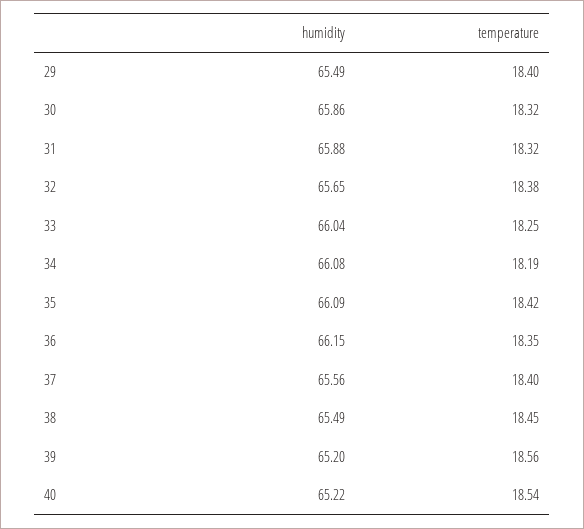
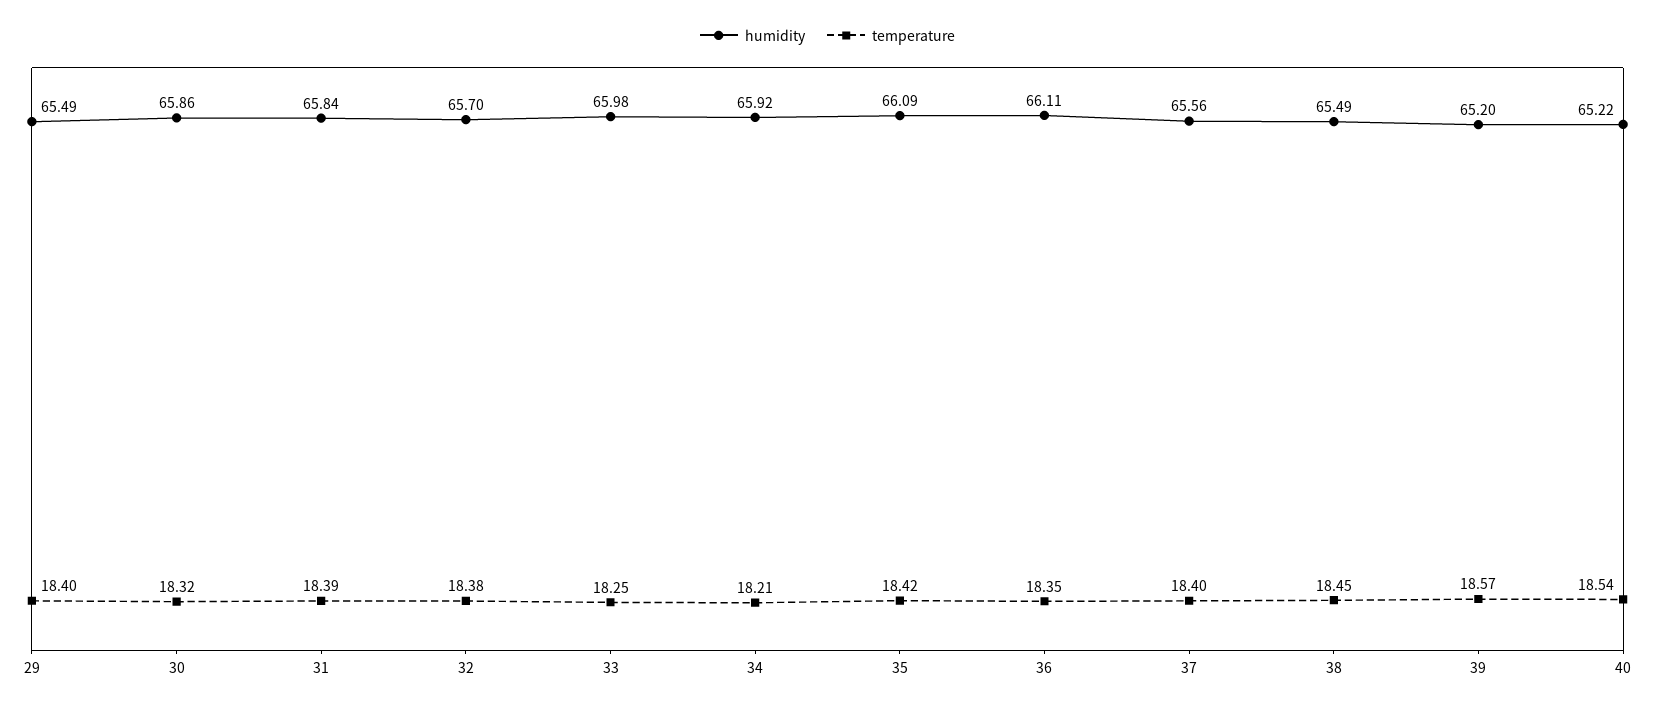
humidity, 31: 65.88 -> 65.84
temperature, 31: 18.32 -> 18.39
humidity, 32: 65.65 -> 65.7
humidity, 33: 66.04 -> 65.98
humidity, 34: 66.08 -> 65.92
temperature, 34: 18.19 -> 18.21
humidity, 36: 66.15 -> 66.11
temperature, 39: 18.56 -> 18.57

